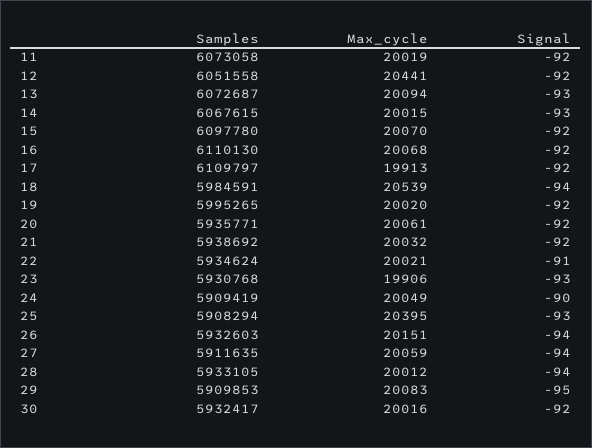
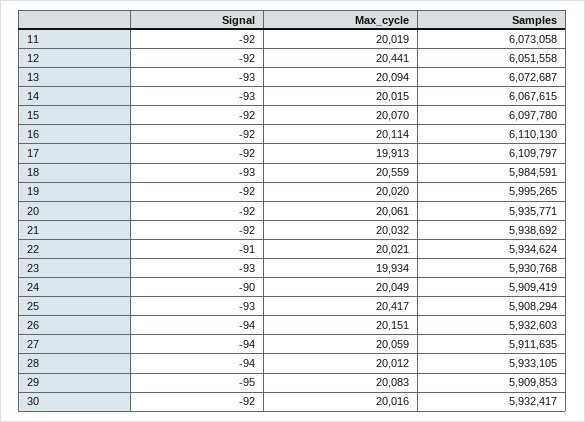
Max_cycle, 16: 20068 -> 20114
Max_cycle, 18: 20539 -> 20559
Signal, 18: -94 -> -93
Max_cycle, 23: 19906 -> 19934
Max_cycle, 25: 20395 -> 20417

